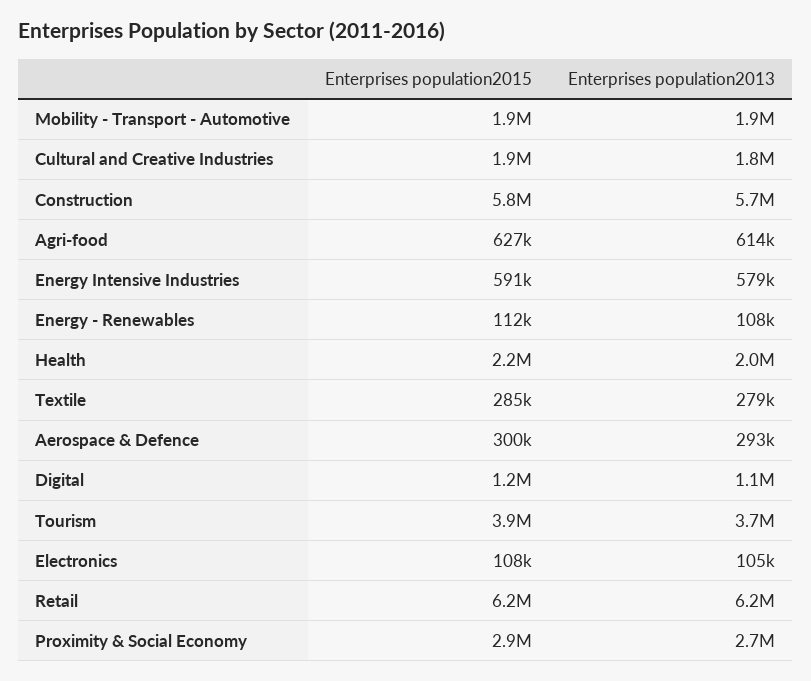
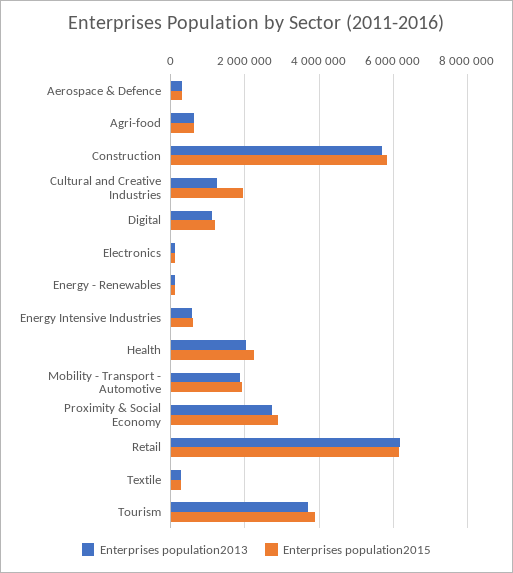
Enterprises population2013, Cultural and Creative Industries: 1800000 -> 1200000

